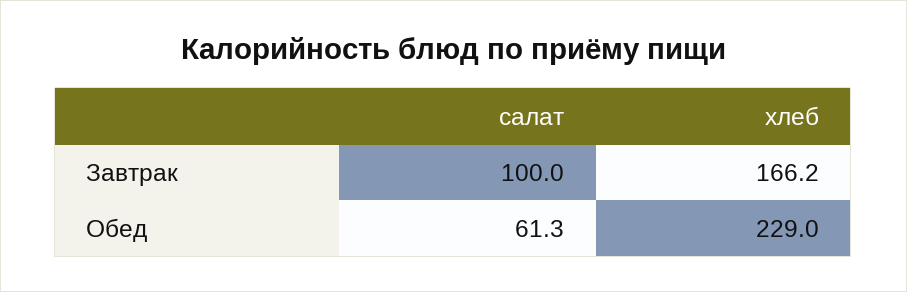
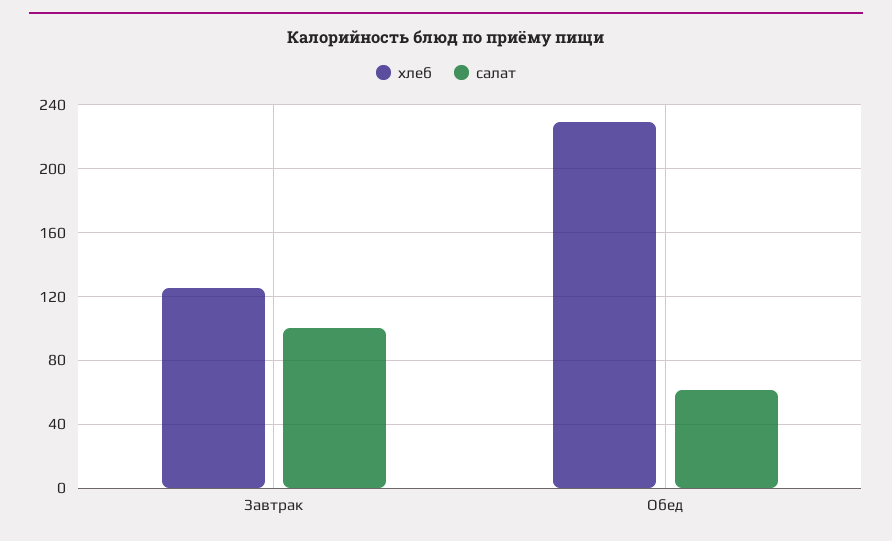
хлеб, Завтрак: 166.2 -> 125

